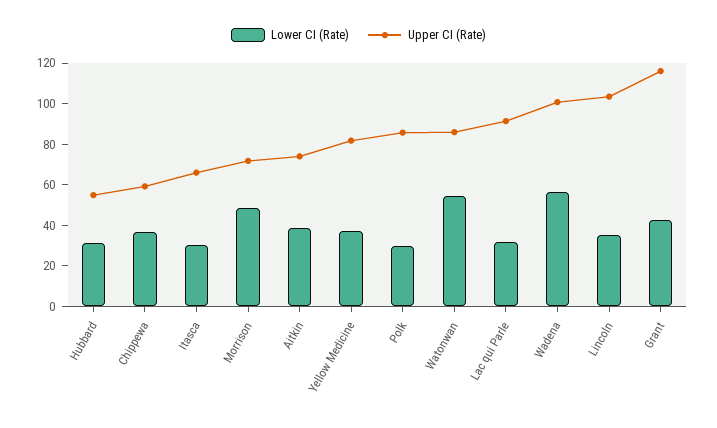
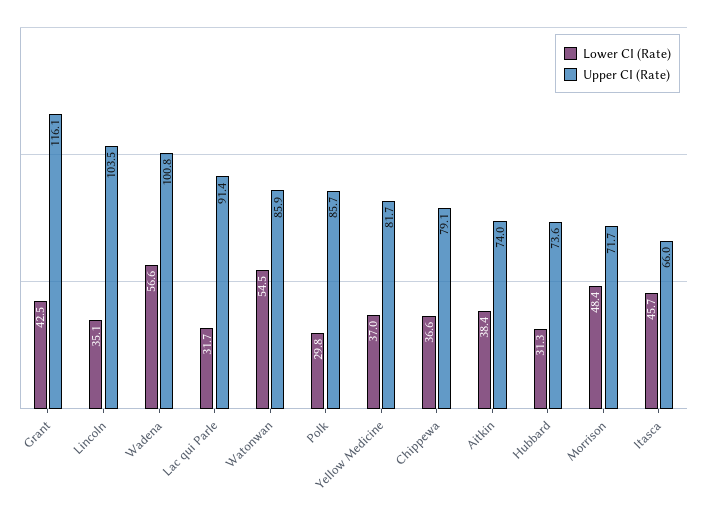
Upper CI (Rate), Hubbard: 55 -> 73.6
Upper CI (Rate), Chippewa: 60 -> 79.1
Lower CI (Rate), Itasca: 30 -> 45.7

